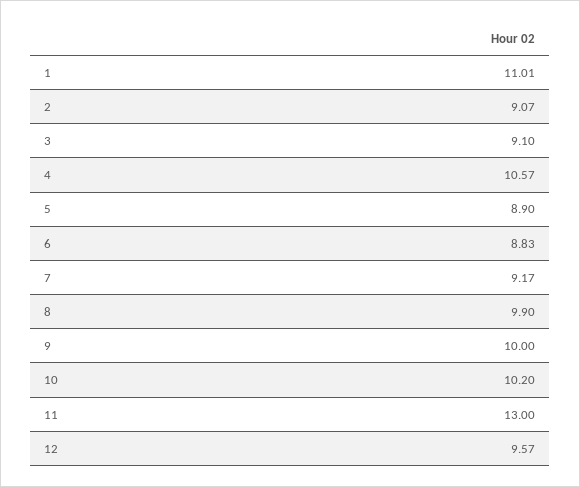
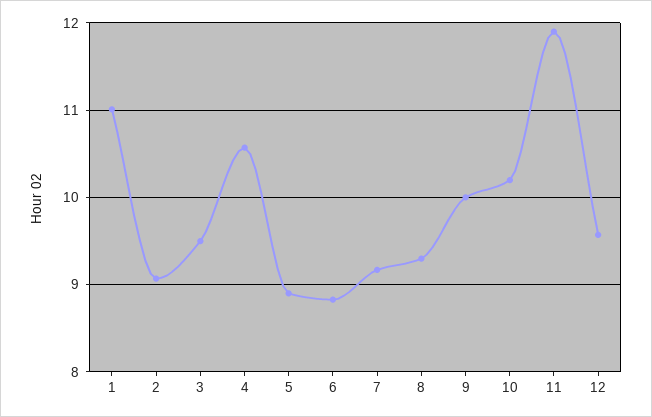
3: 9.1 -> 9.5
8: 9.9 -> 9.3
11: 13 -> 11.9

